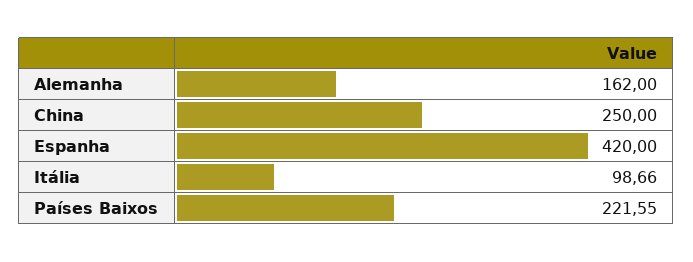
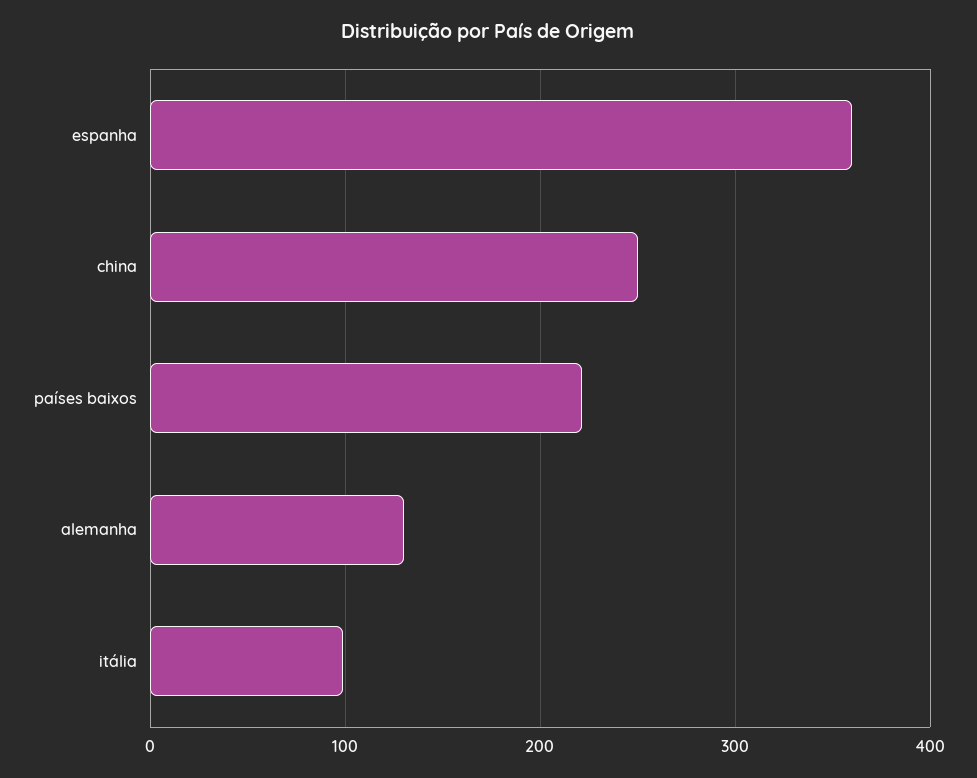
Alemanha: 162 -> 130
Espanha: 420 -> 360

